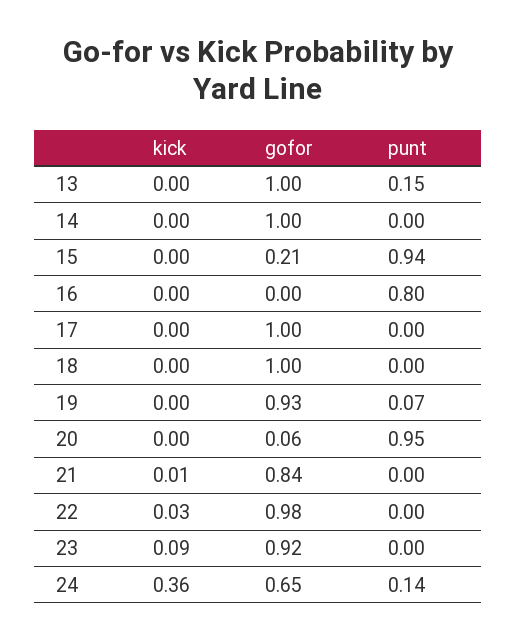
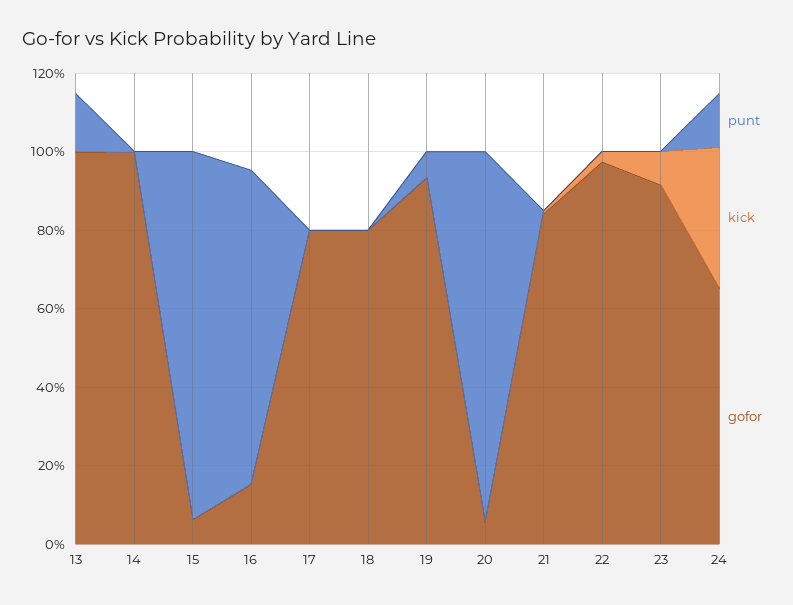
gofor, 15: 0.21 -> 0.05
gofor, 16: 0 -> 0.15
gofor, 17: 1 -> 0.8
gofor, 18: 1 -> 0.8

